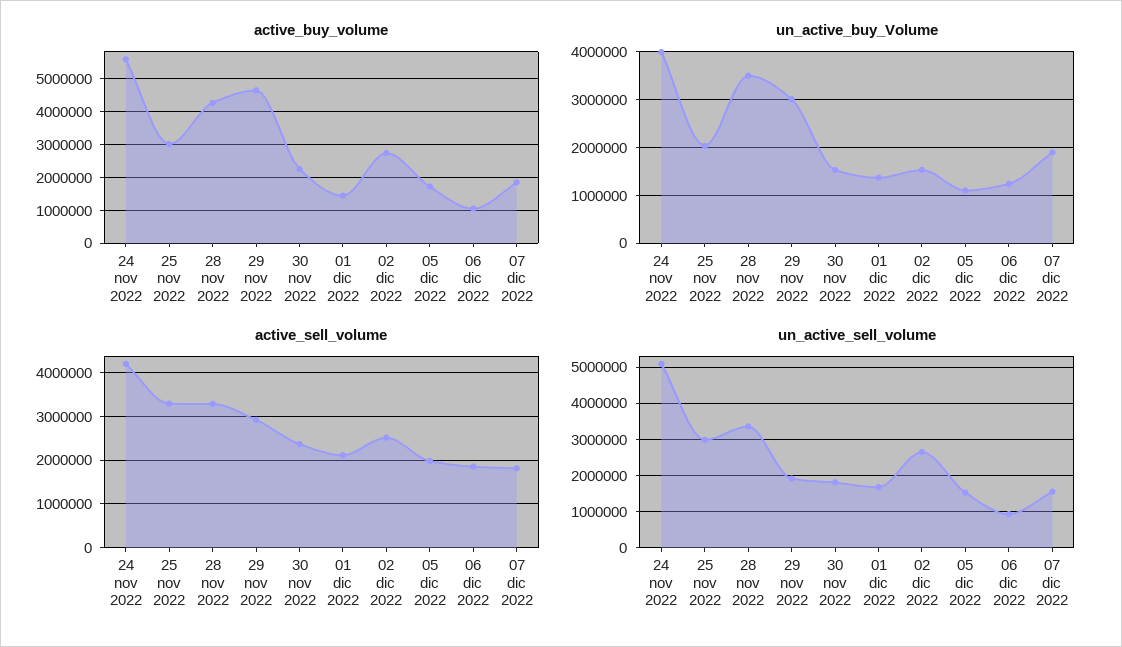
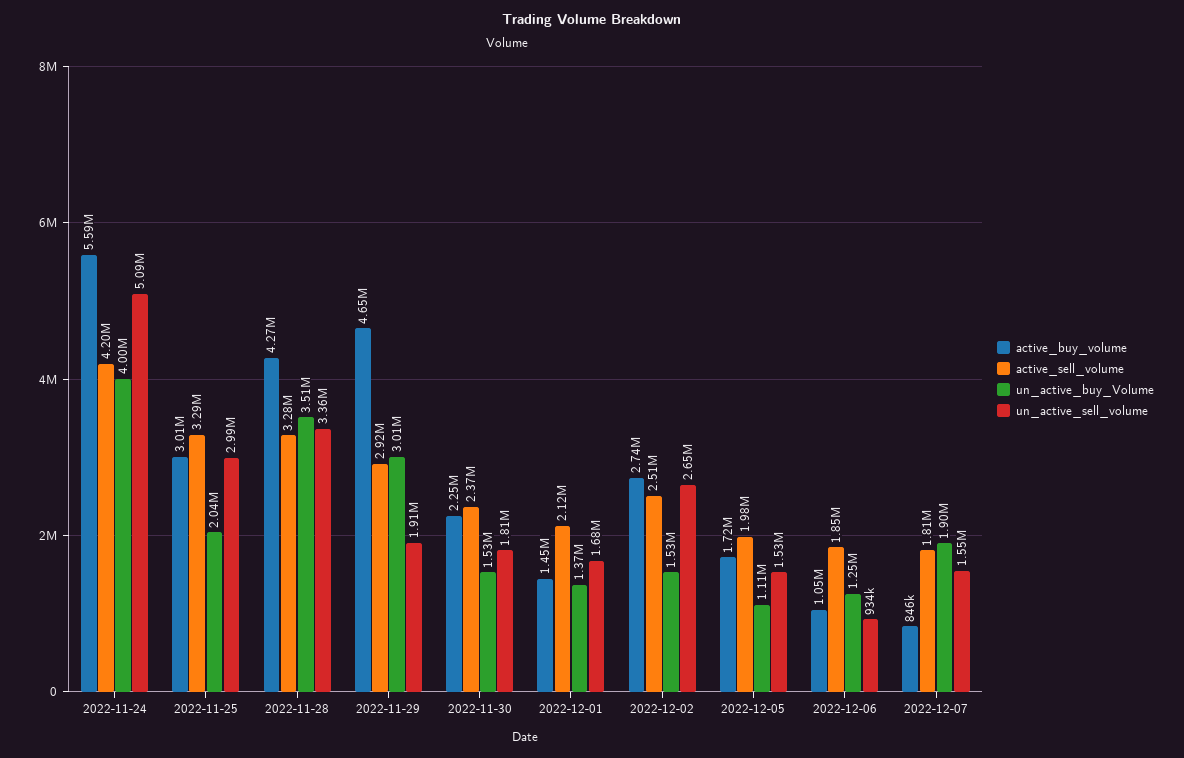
active_buy_volume, 07 dic 2022: 1800000 -> 846000

